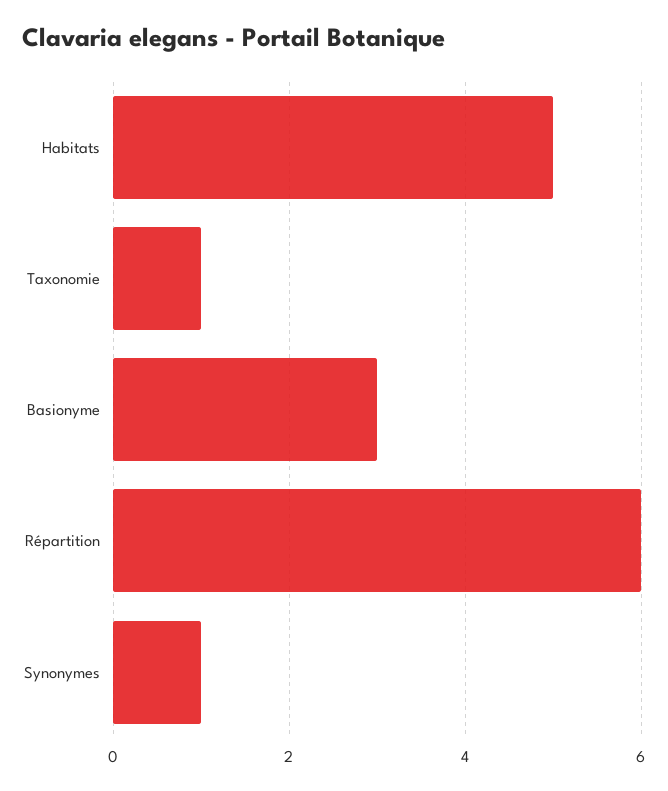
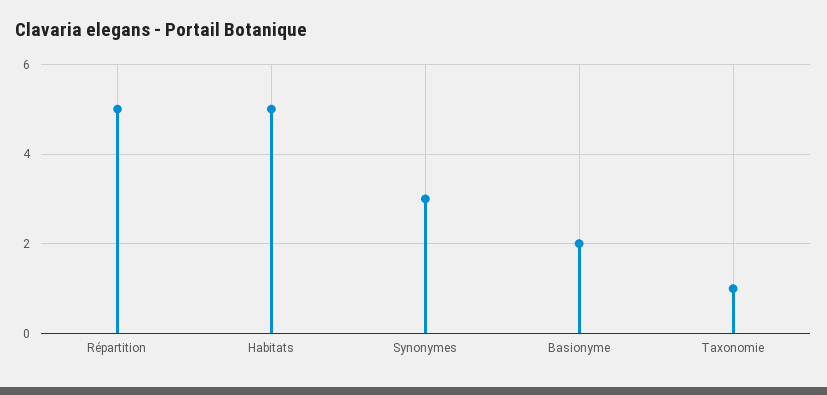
Basionyme: 3 -> 2
Répartition: 6 -> 5
Synonymes: 1 -> 3

